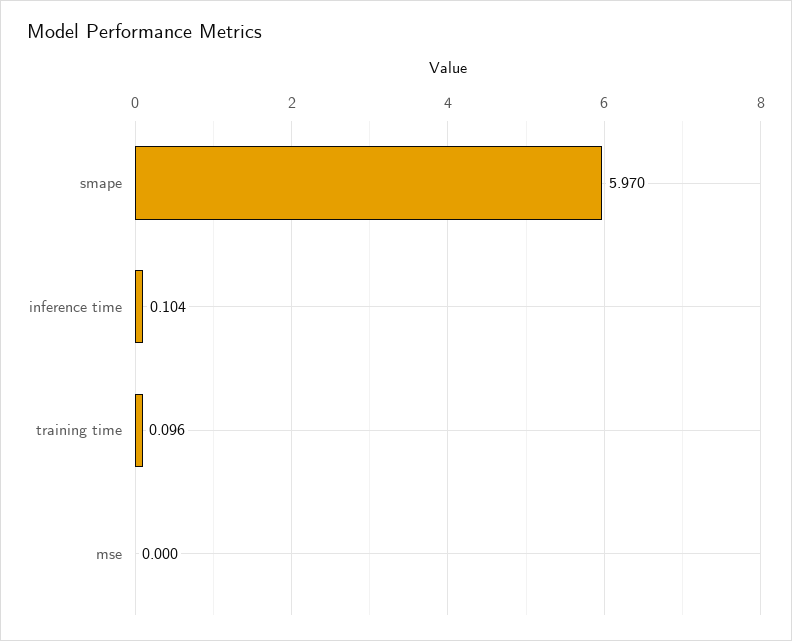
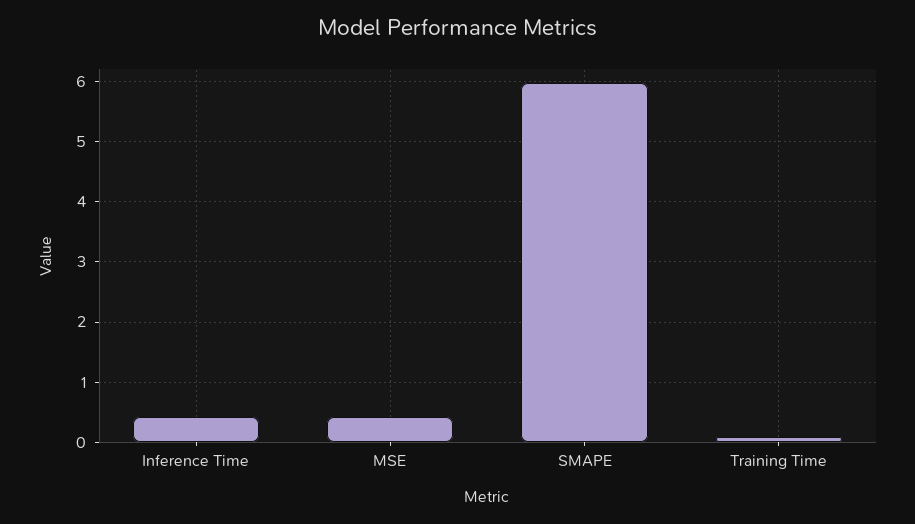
inference time: 0.104 -> 0.4
mse: 0 -> 0.4

